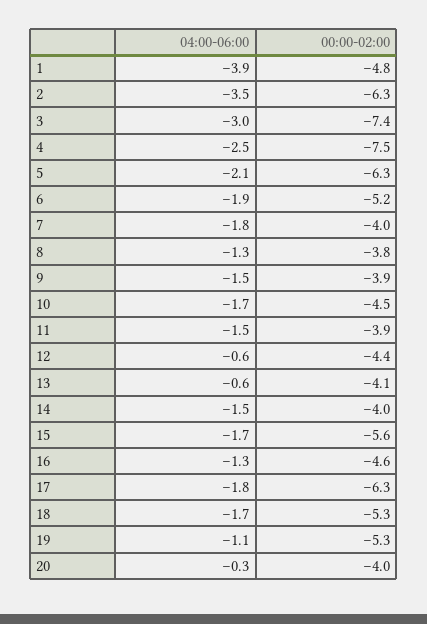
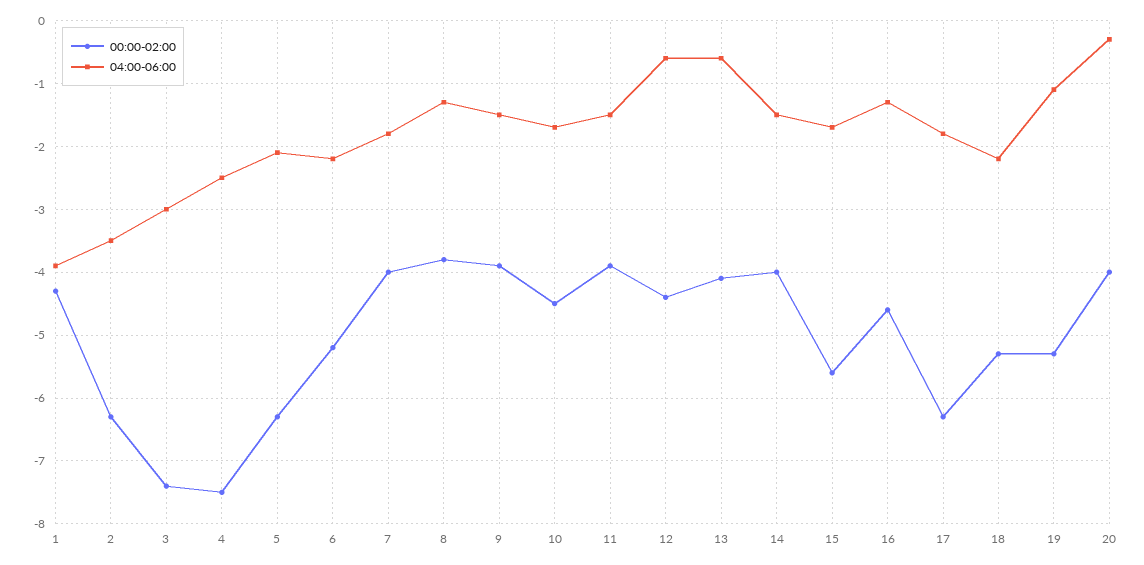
00:00-02:00, 1: -4.8 -> -4.3
04:00-06:00, 6: -1.9 -> -2.2
04:00-06:00, 18: -1.7 -> -2.2

